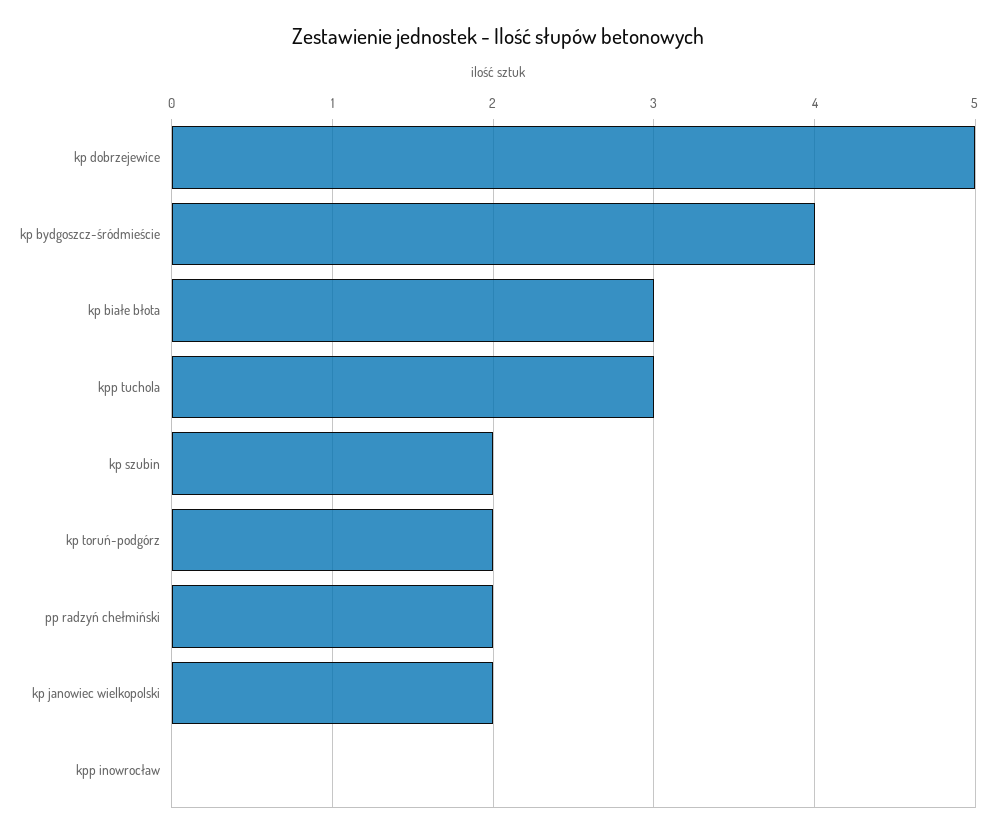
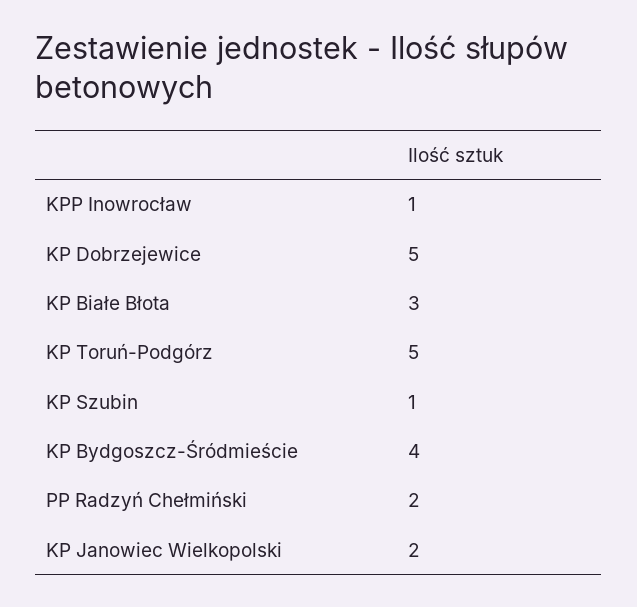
kpp tuchola: 3 -> none
kp szubin: 2 -> 1
kp toruń-podgórz: 2 -> 5
kpp inowrocław: 0 -> 1

